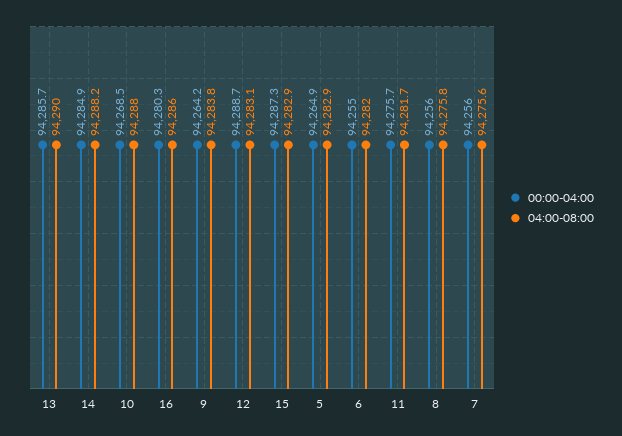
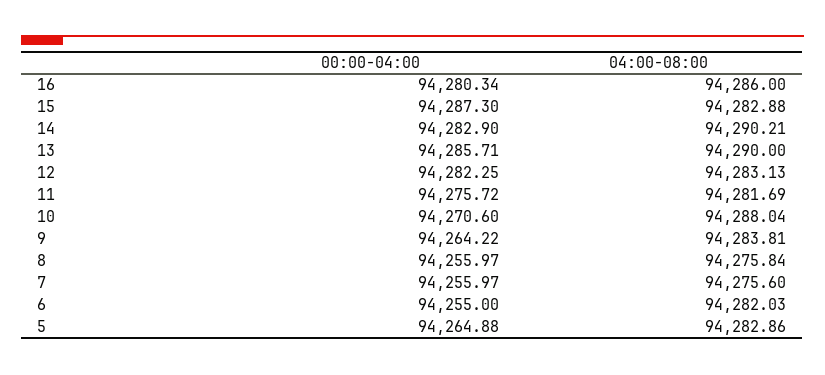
00:00-04:00, 14: 94284.9 -> 94282.9
04:00-08:00, 14: 94288.2 -> 94290.21
00:00-04:00, 10: 94268.5 -> 94270.6
00:00-04:00, 12: 94288.7 -> 94282.25

